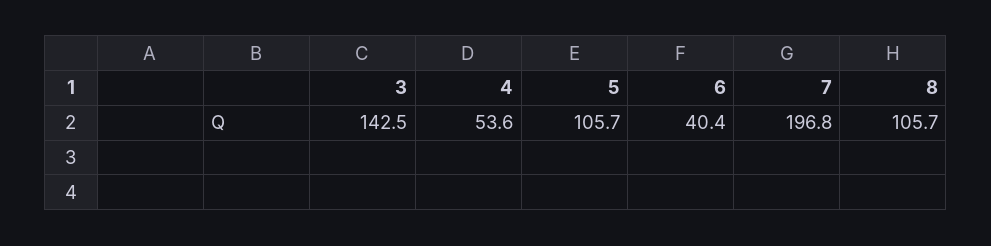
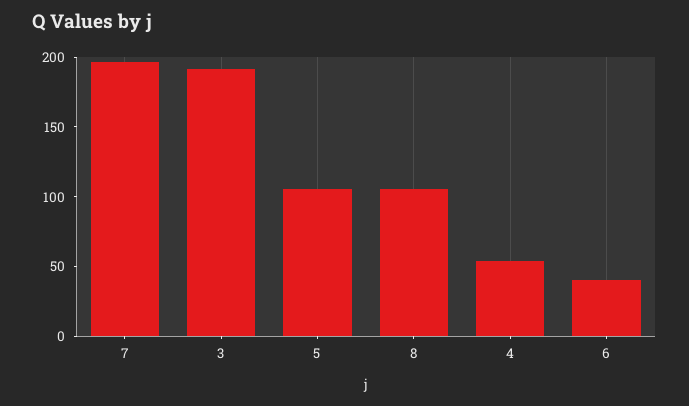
3: 142.5 -> 190

